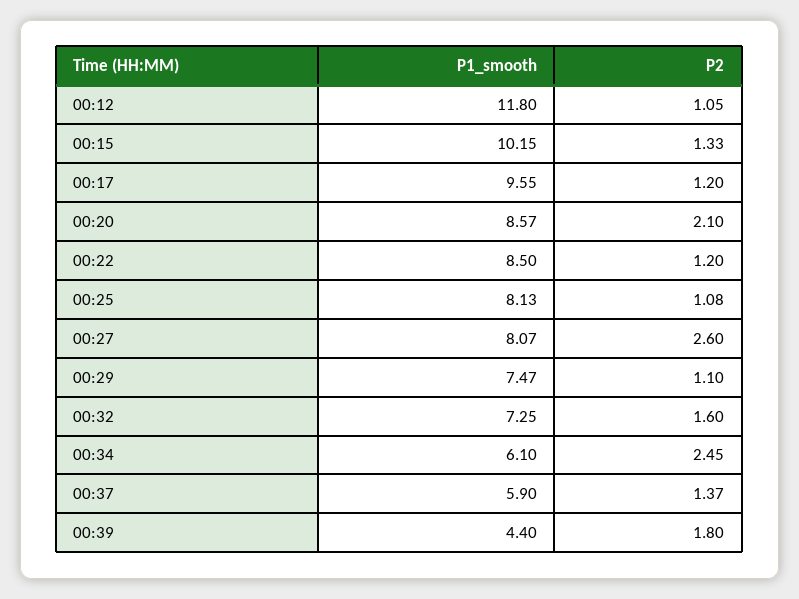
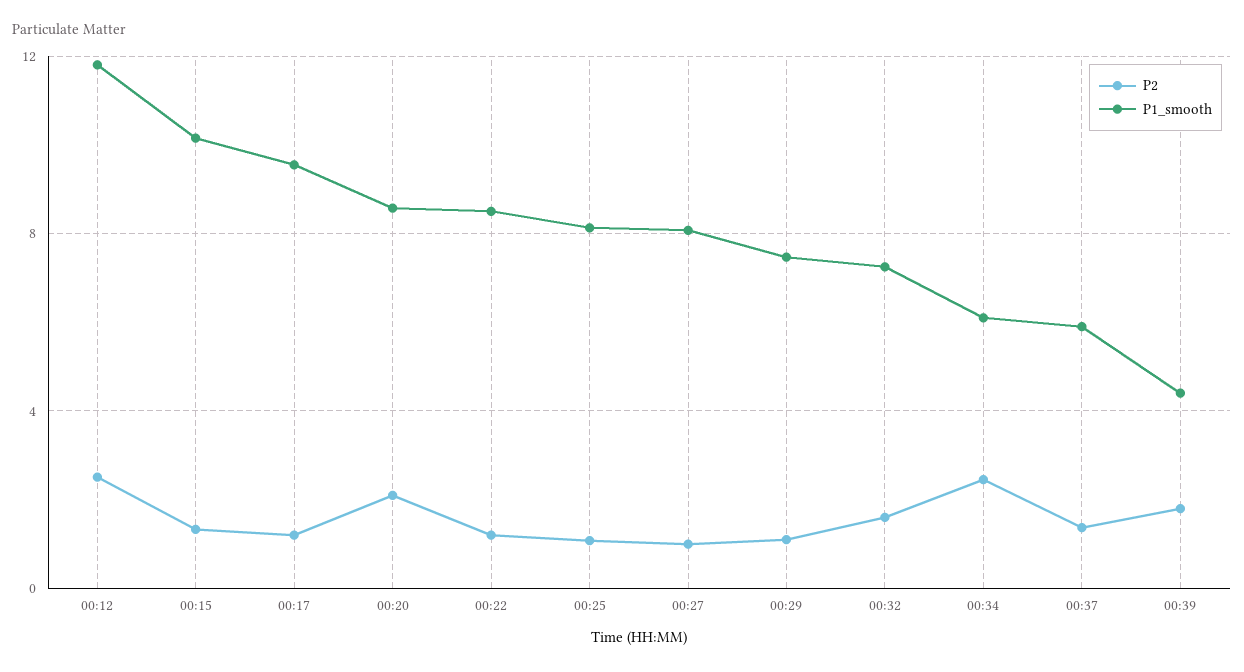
P2, 00:12: 1.05 -> 2.5
P2, 00:27: 2.6 -> 1

